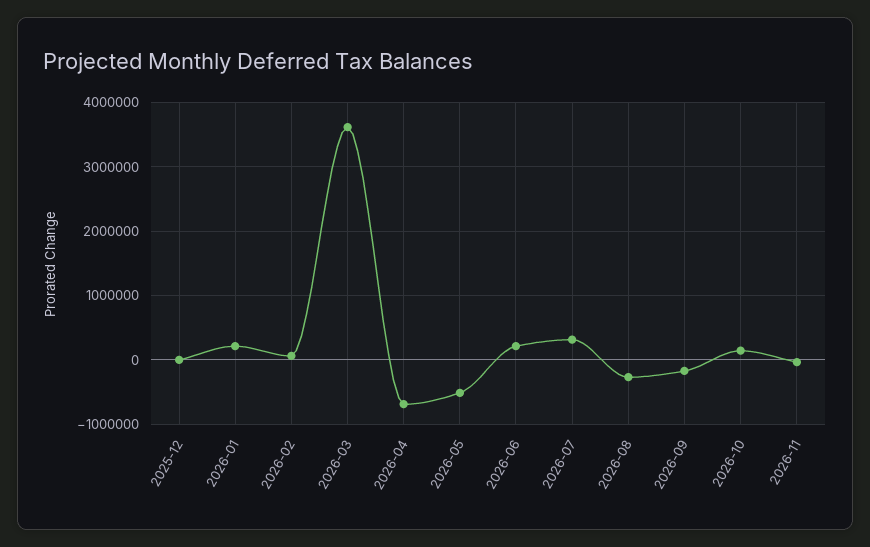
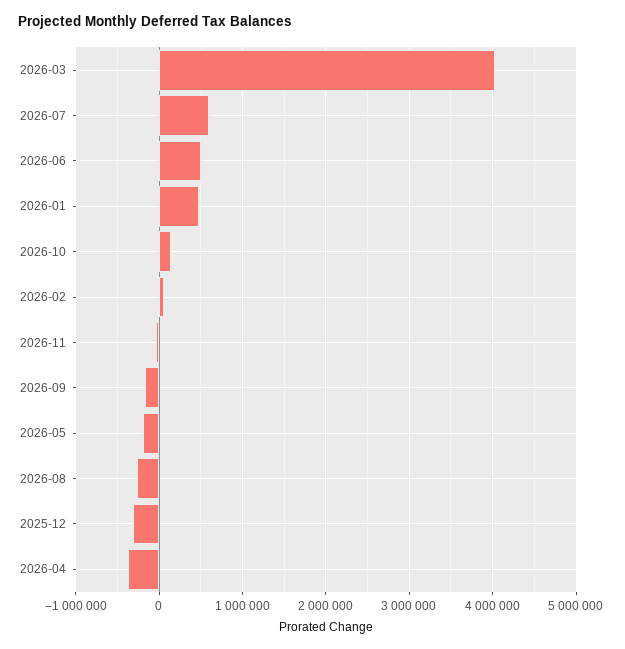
2025-12: 0 -> -300000
2026-01: 200000 -> 500000
2026-03: 3600000 -> 4000000
2026-04: -700000 -> -400000
2026-05: -500000 -> -200000
2026-06: 200000 -> 500000
2026-07: 300000 -> 600000

